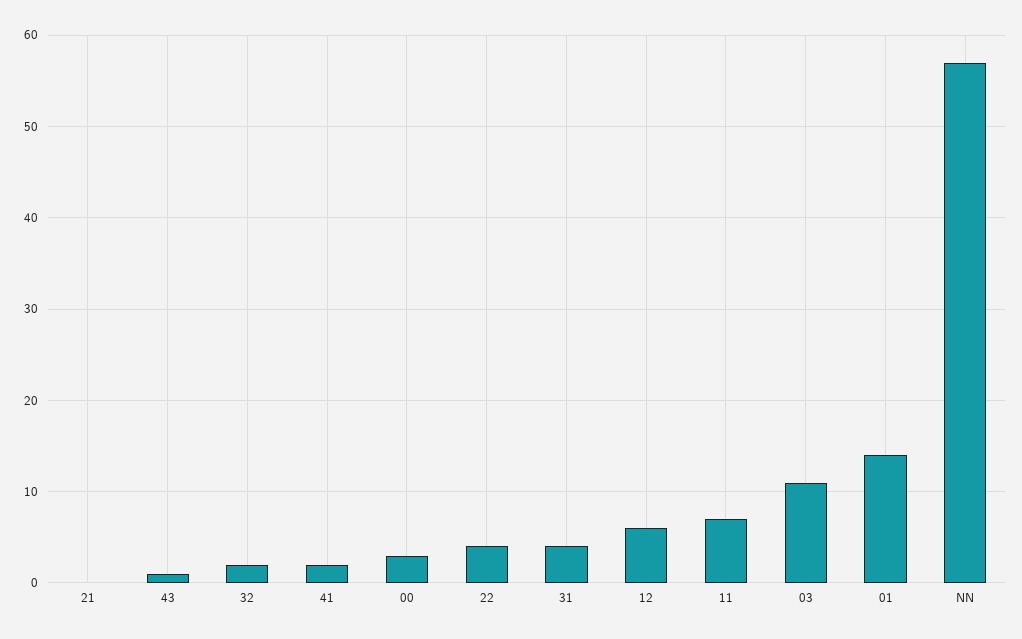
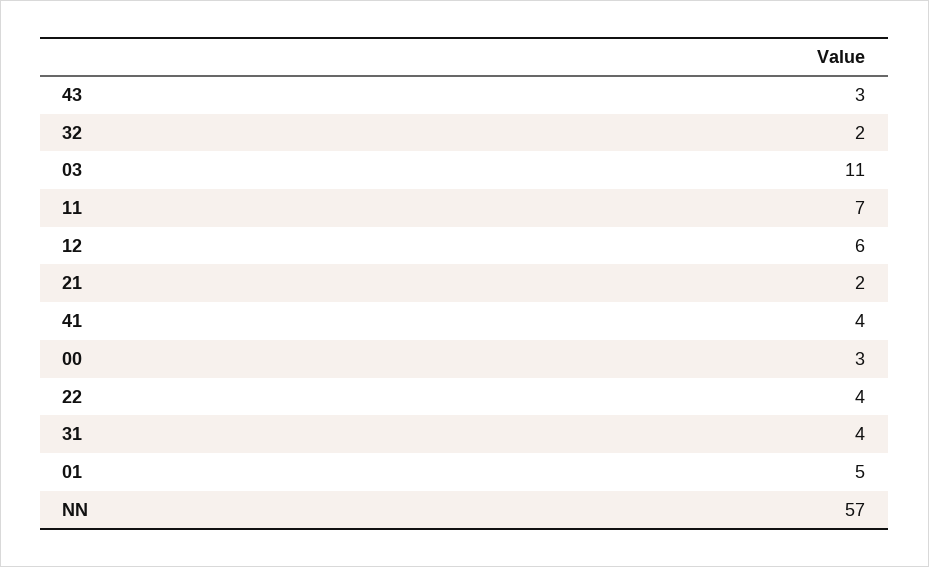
21: 0 -> 2
43: 1 -> 3
41: 2 -> 4
01: 14 -> 5

